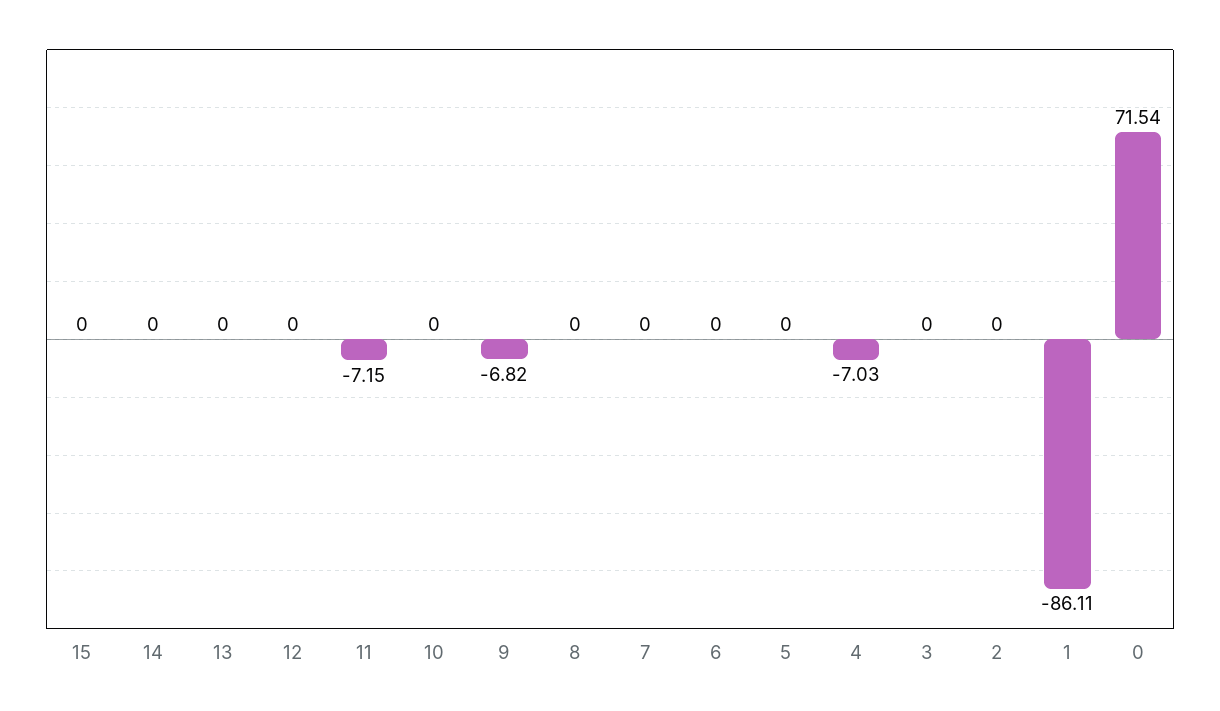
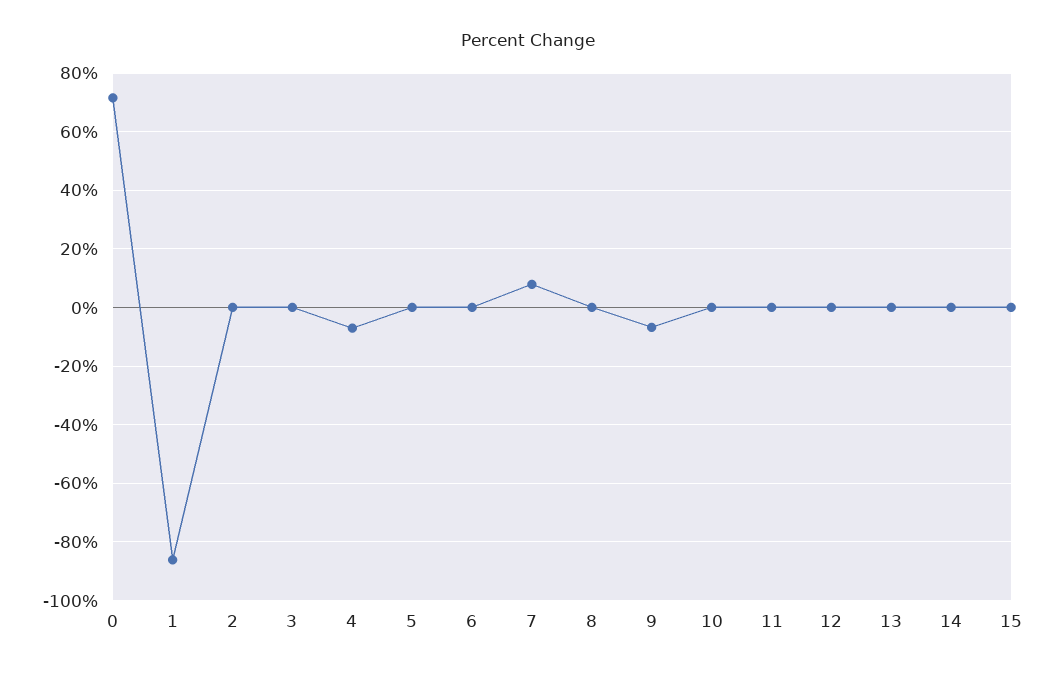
11: -7.15 -> 0
7: 0 -> 7.5

